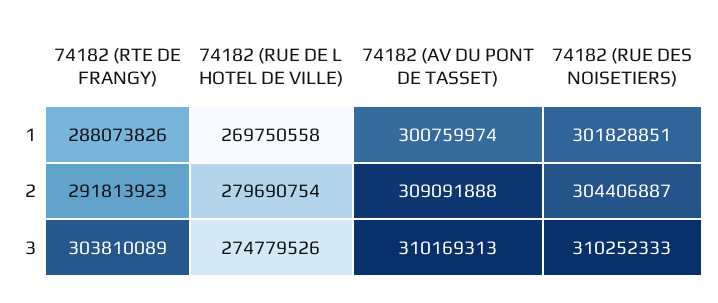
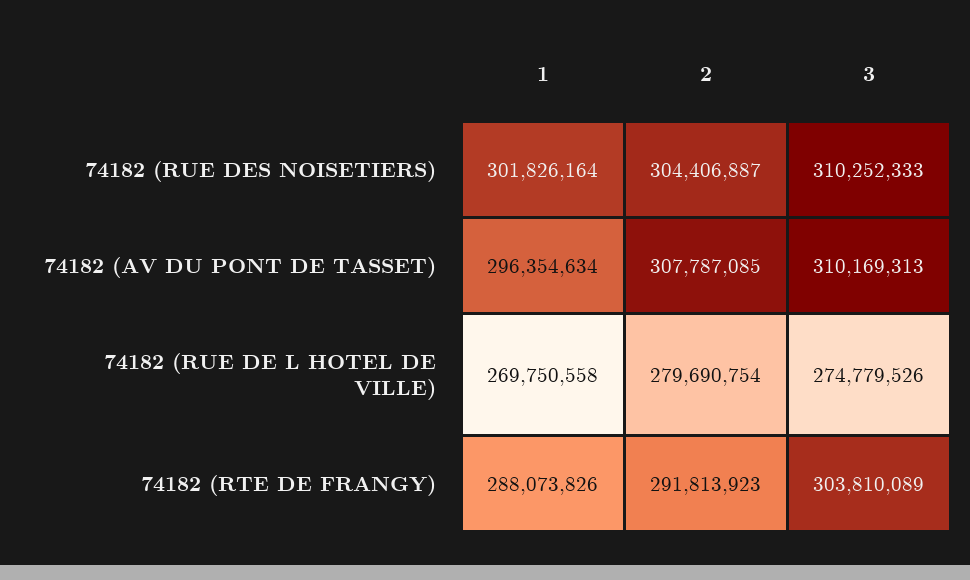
74182 (AV DU PONT DE TASSET), 1: 300759974 -> 296354634
74182 (RUE DES NOISETIERS), 1: 301828851 -> 301826164
74182 (AV DU PONT DE TASSET), 2: 309091888 -> 307787085

